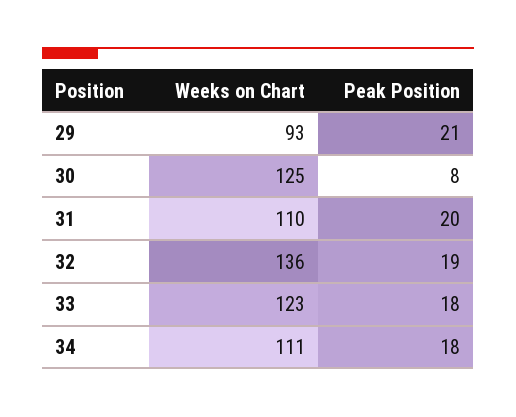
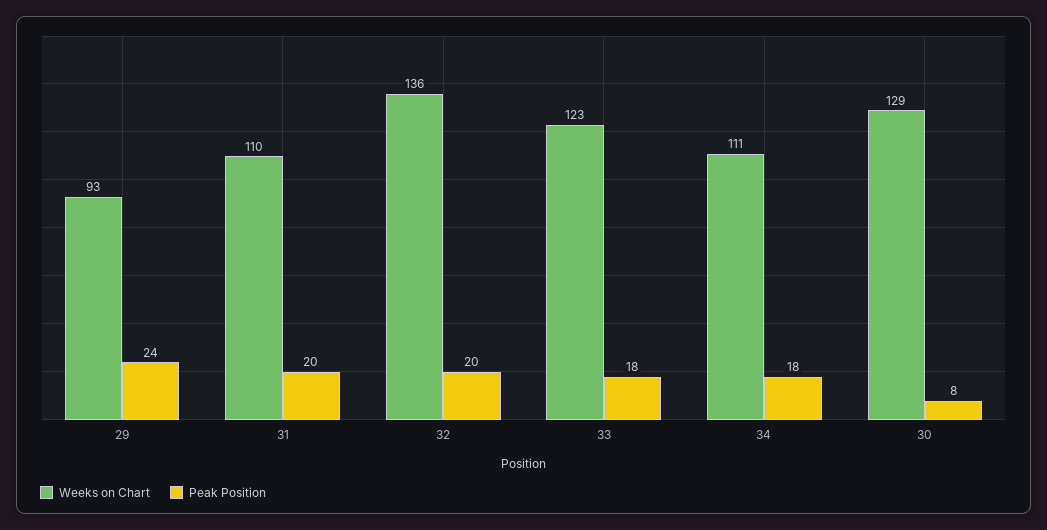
Peak Position, 29: 21 -> 24
Weeks on Chart, 30: 125 -> 129
Peak Position, 32: 19 -> 20

